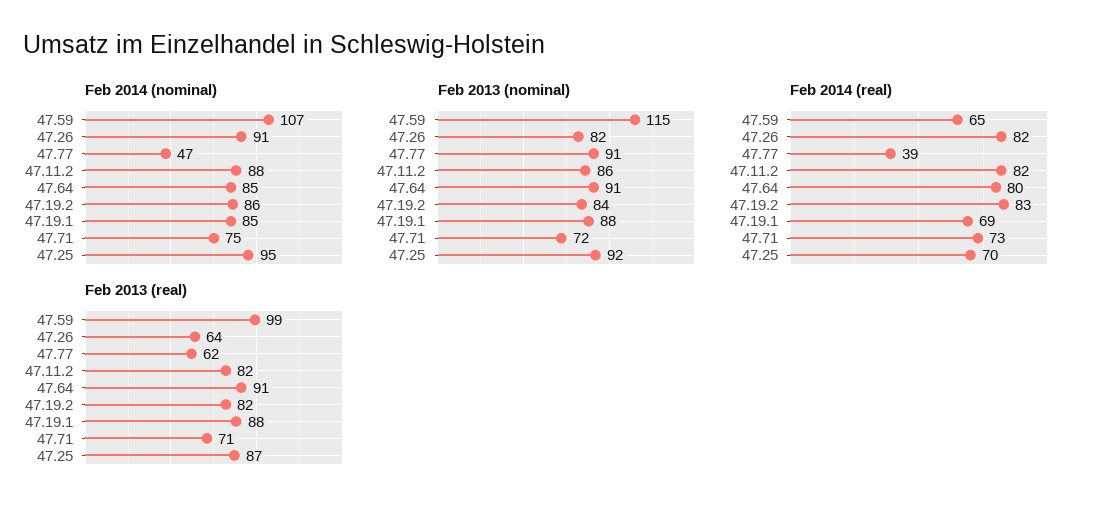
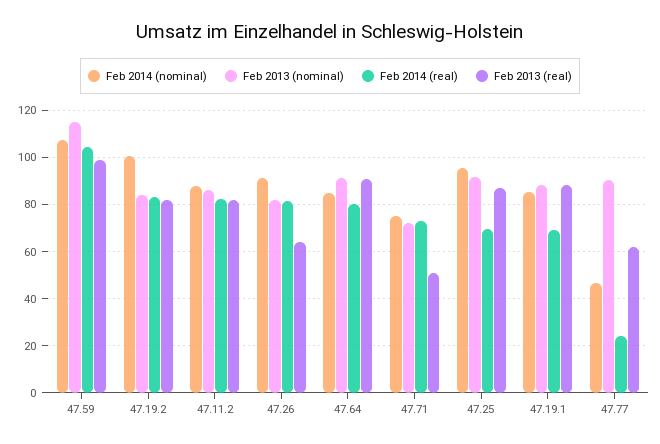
Feb 2014 (nominal), 47.19.2: 86 -> 100
Feb 2014 (real), 47.59: 65 -> 105
Feb 2014 (real), 47.77: 39 -> 25
Feb 2013 (real), 47.71: 71 -> 50

